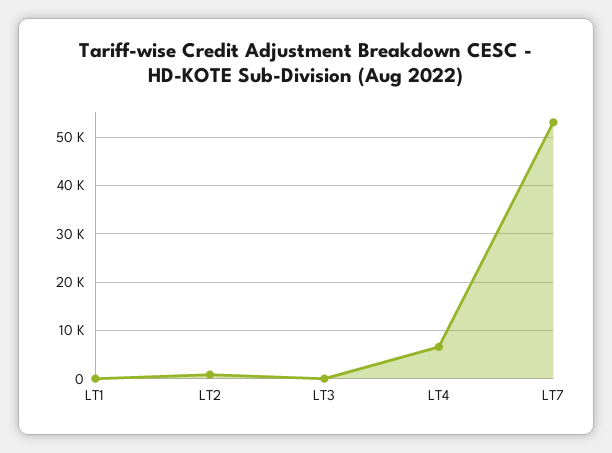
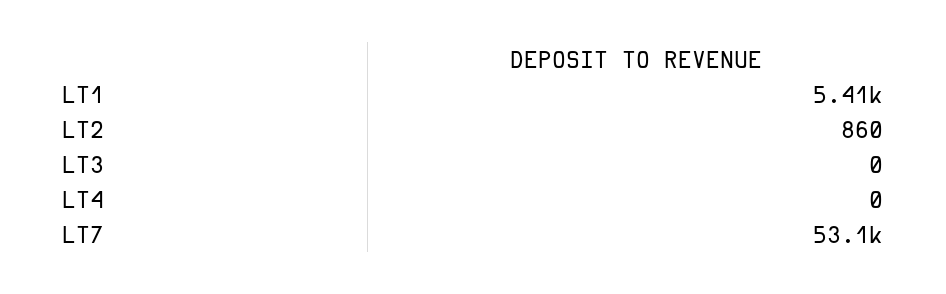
LT1: 0 -> 5410
LT4: 6000 -> 0

